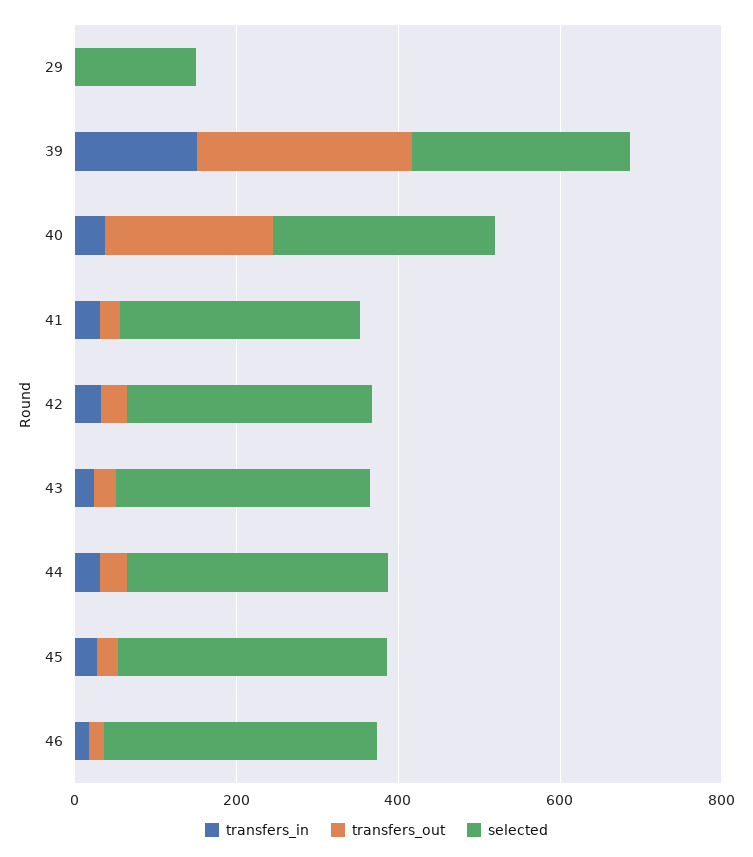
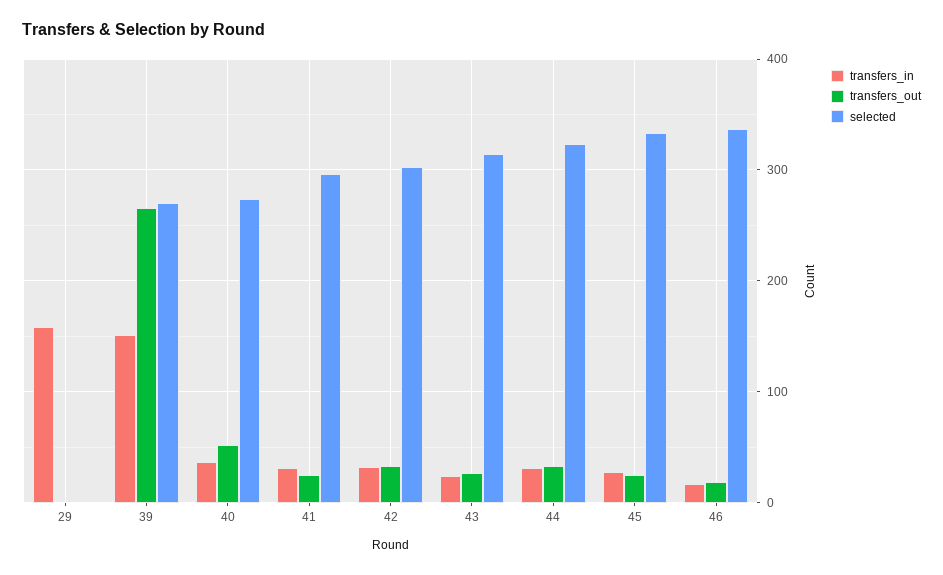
transfers_in, 29: 0 -> 160
selected, 29: 150 -> 0
transfers_out, 40: 200 -> 50

